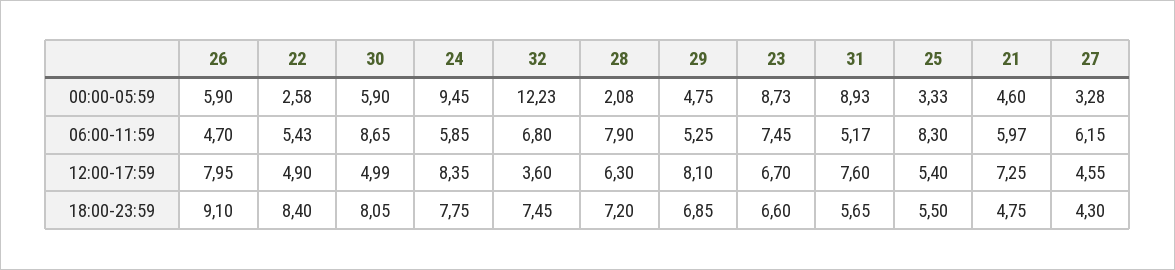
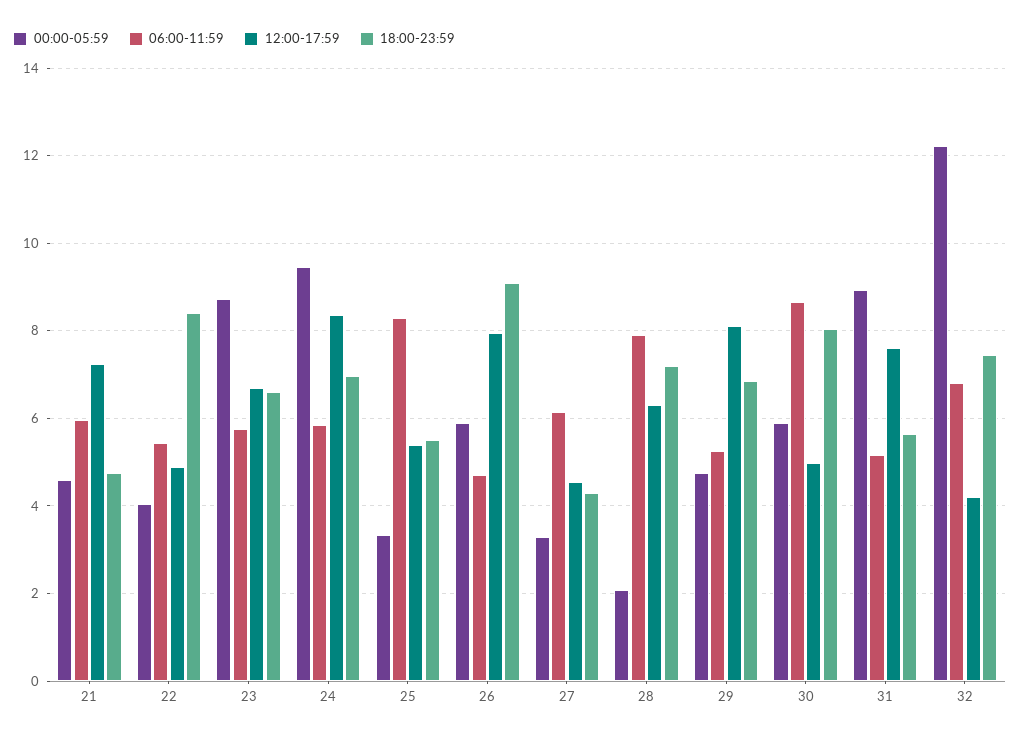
00:00-05:59, 22: 2.58 -> 4
06:00-11:59, 23: 7.45 -> 5.8
12:00-17:59, 32: 3.6 -> 4.2
18:00-23:59, 24: 7.75 -> 7

